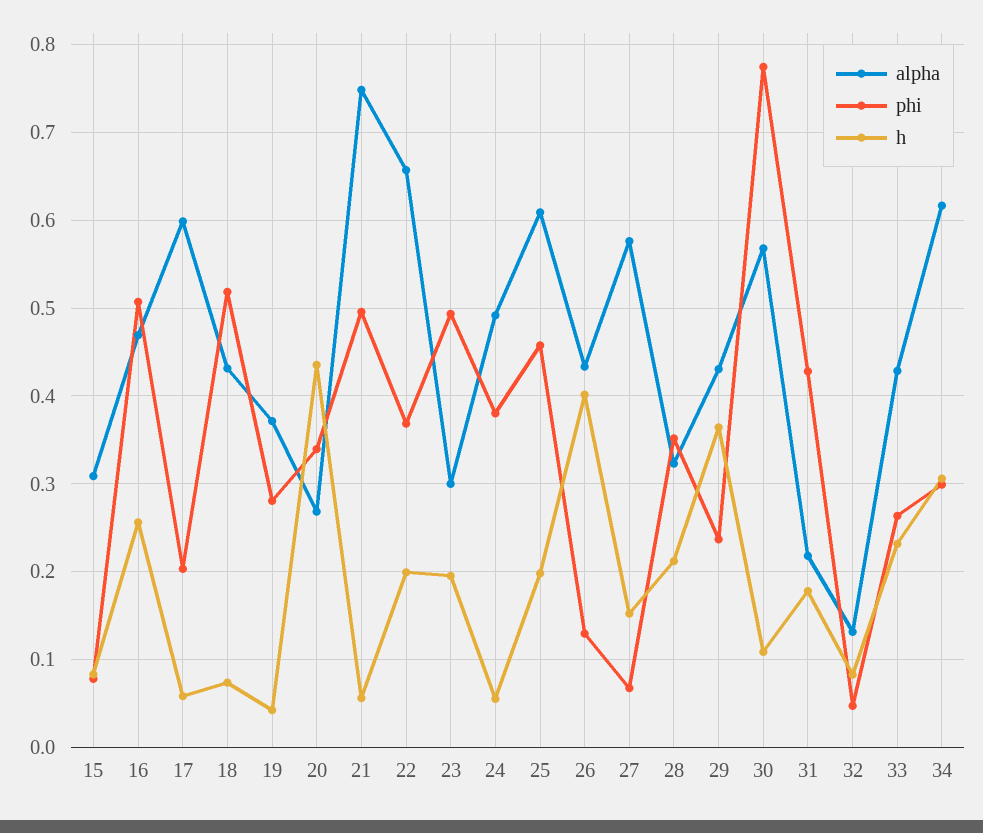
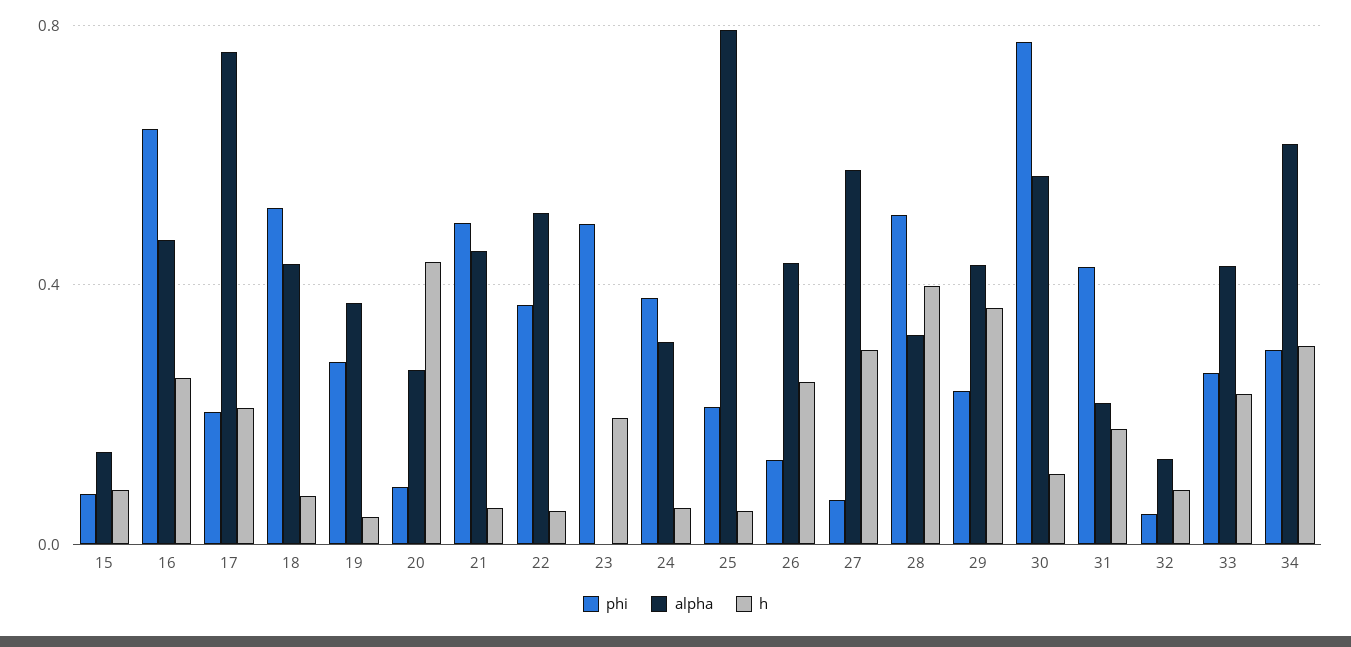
alpha, 15: 0.31 -> 0.15
phi, 16: 0.51 -> 0.65
alpha, 17: 0.6 -> 0.75
h, 17: 0.06 -> 0.2
phi, 20: 0.34 -> 0.1
alpha, 21: 0.75 -> 0.45
alpha, 22: 0.66 -> 0.5
h, 22: 0.2 -> 0.05
alpha, 23: 0.3 -> 0
alpha, 24: 0.49 -> 0.3
alpha, 25: 0.61 -> 0.8
phi, 25: 0.46 -> 0.2
h, 25: 0.2 -> 0.05
h, 26: 0.4 -> 0.25
h, 27: 0.15 -> 0.3
phi, 28: 0.35 -> 0.5
h, 28: 0.21 -> 0.4

